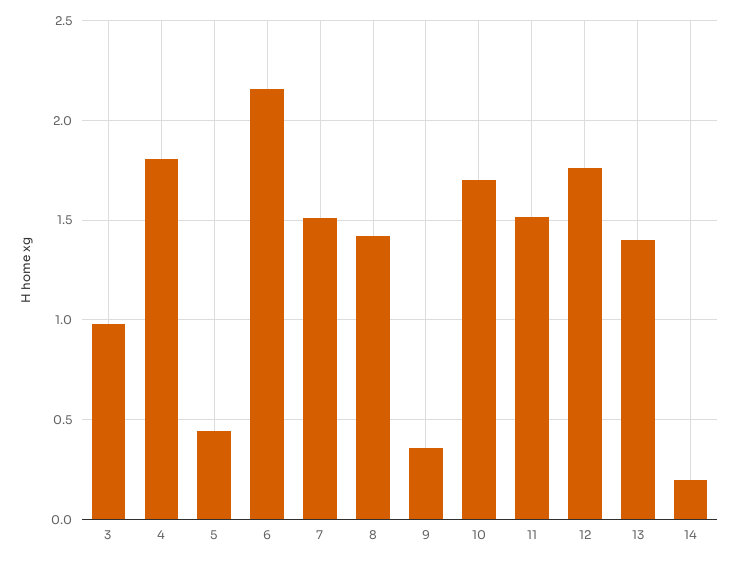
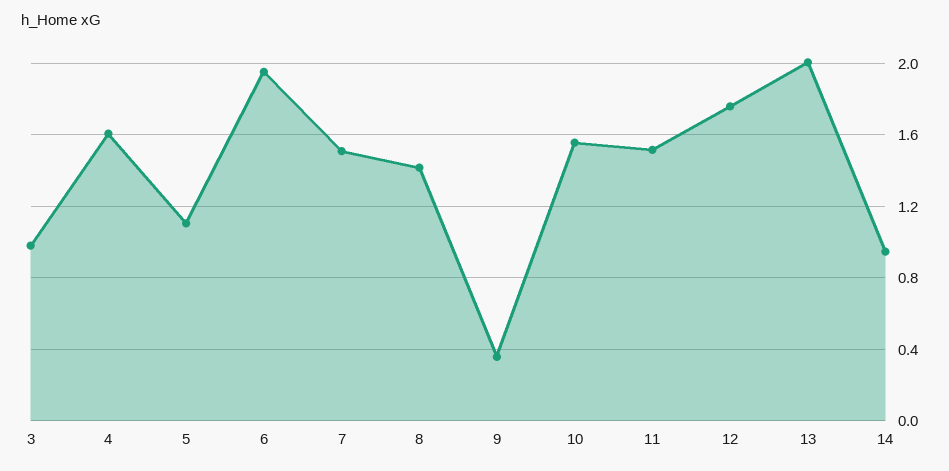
4: 1.8 -> 1.6
5: 0.45 -> 1.1
6: 2.15 -> 1.95
10: 1.7 -> 1.55
13: 1.4 -> 2
14: 0.2 -> 0.95

